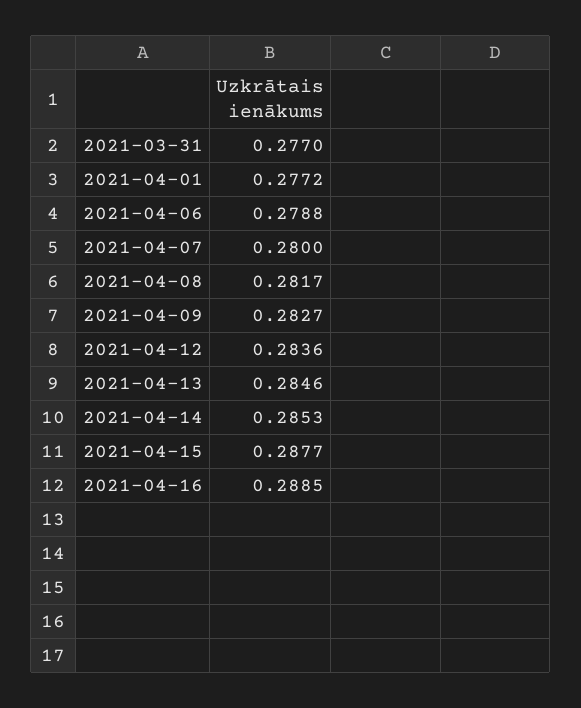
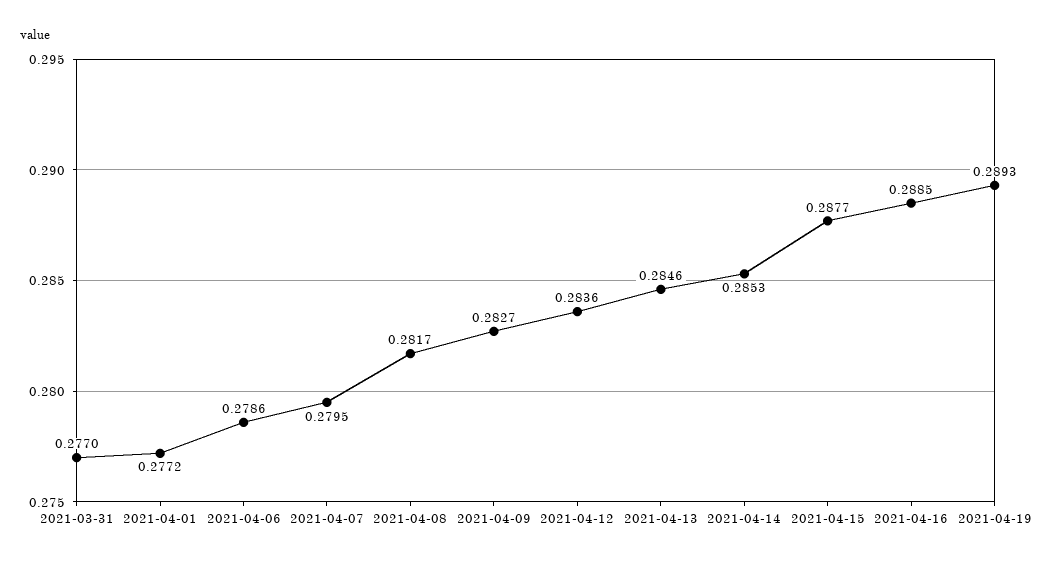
2021-04-06: 0.2788 -> 0.2786
2021-04-07: 0.28 -> 0.2795
2021-04-19: none -> 0.2893

